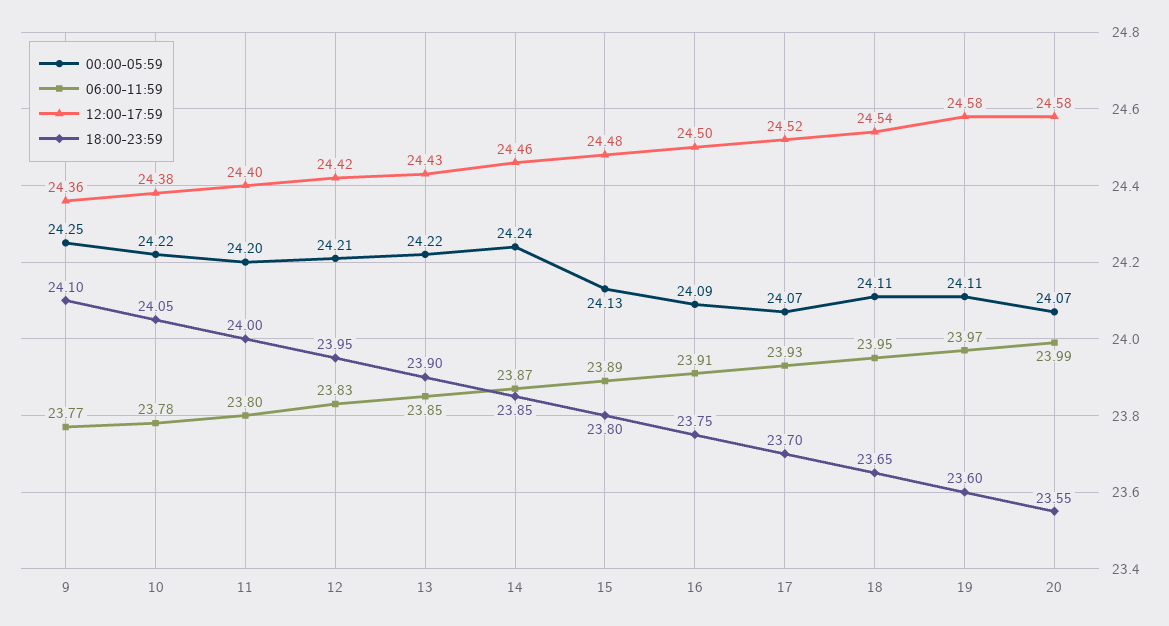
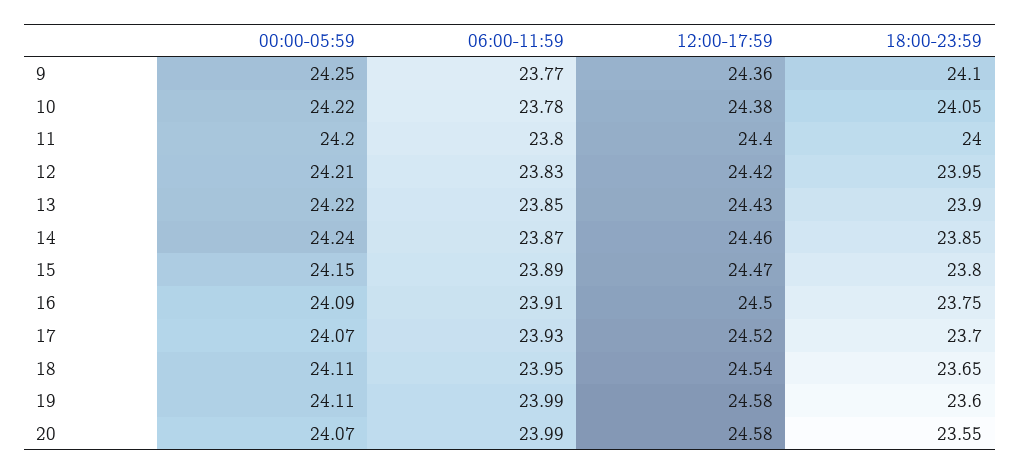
00:00-05:59, 15: 24.13 -> 24.15
12:00-17:59, 15: 24.48 -> 24.47
06:00-11:59, 19: 23.97 -> 23.99

